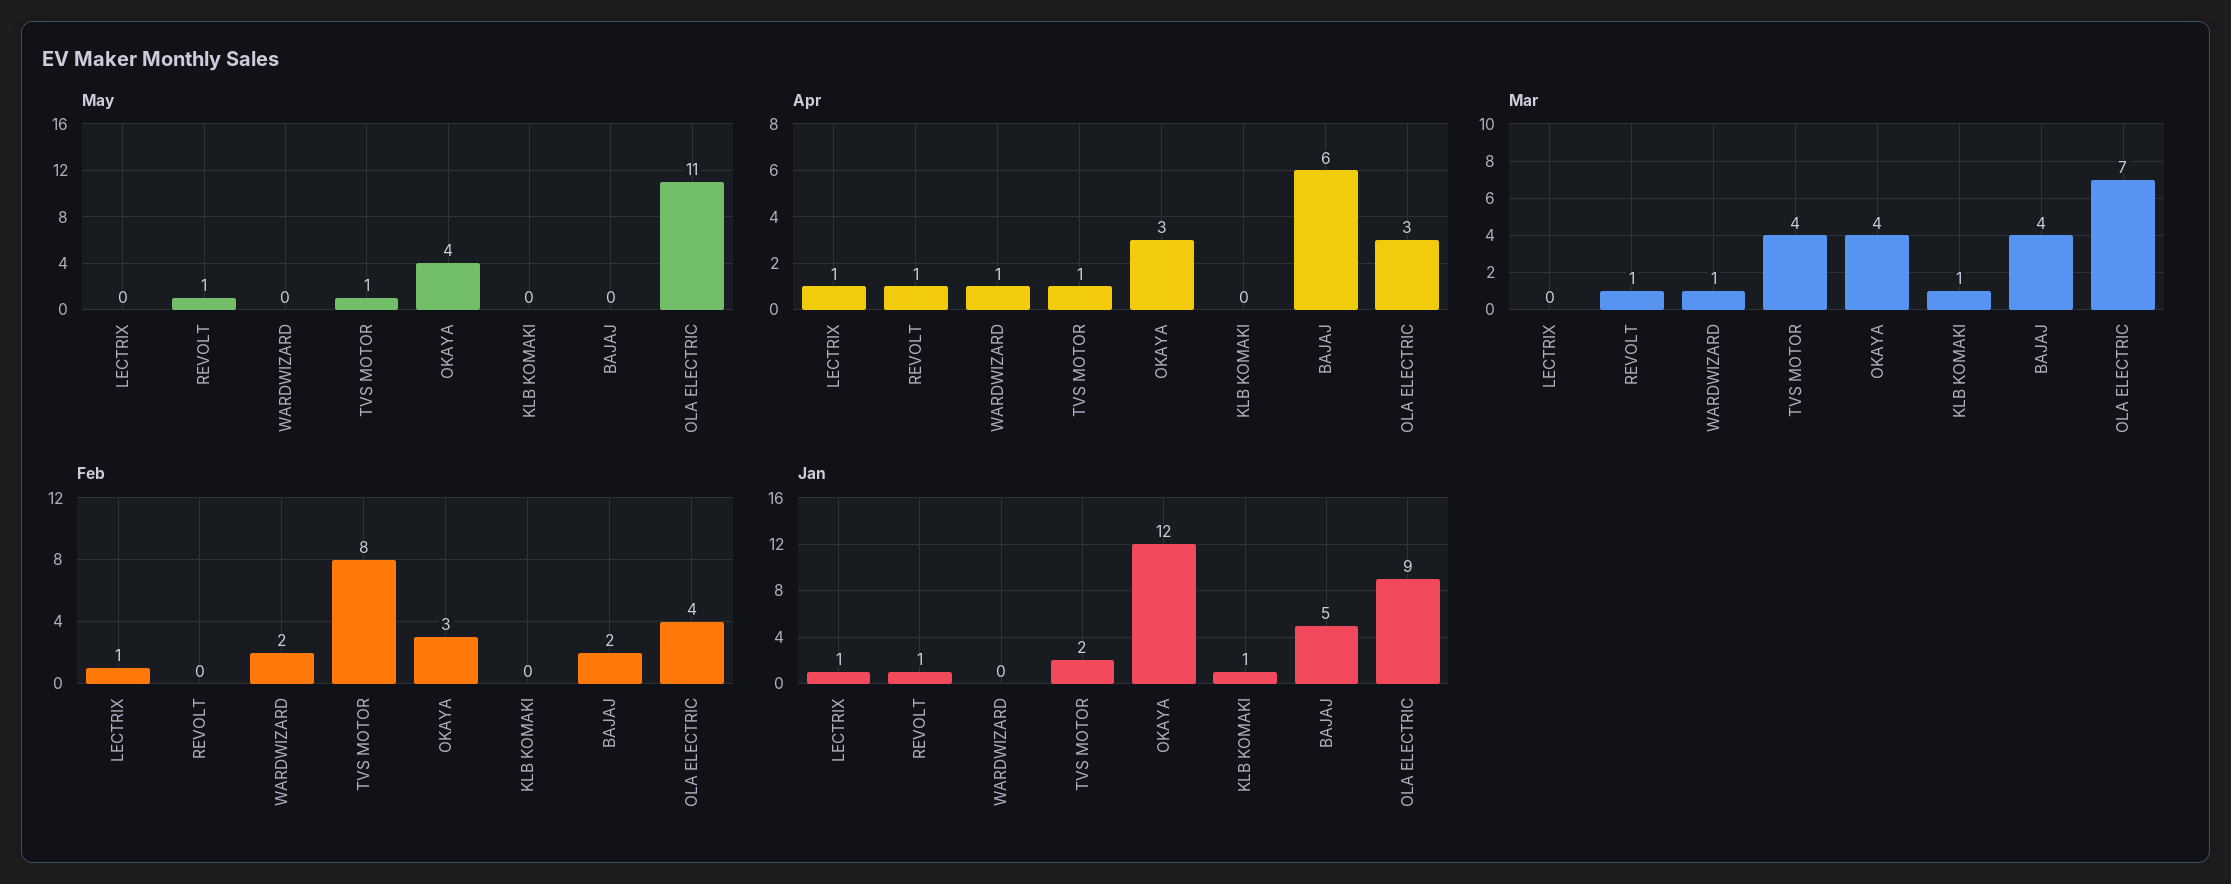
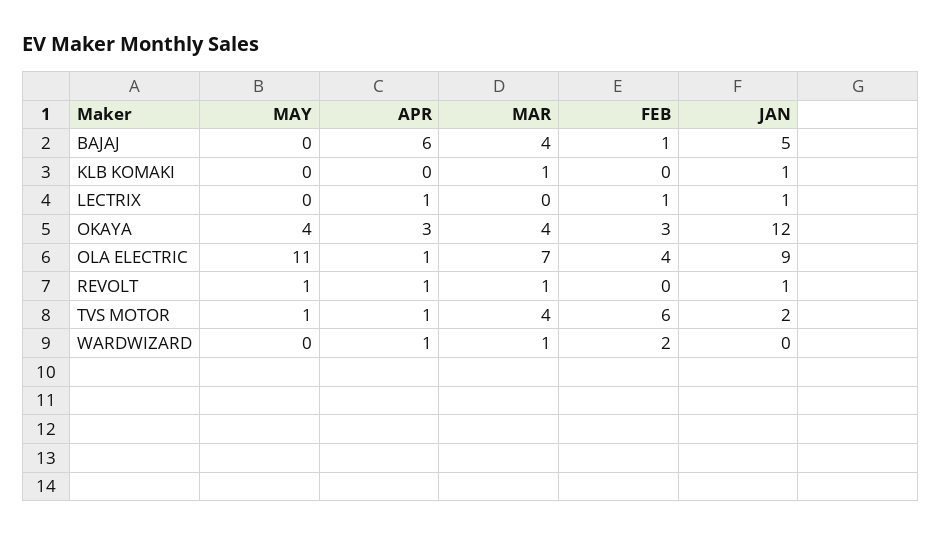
Apr, OLA ELECTRIC: 3 -> 1
Feb, TVS MOTOR: 8 -> 6
Feb, BAJAJ: 2 -> 1

